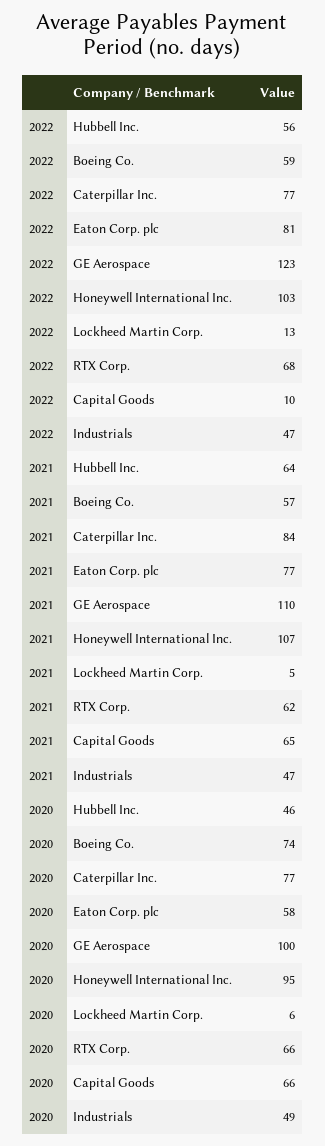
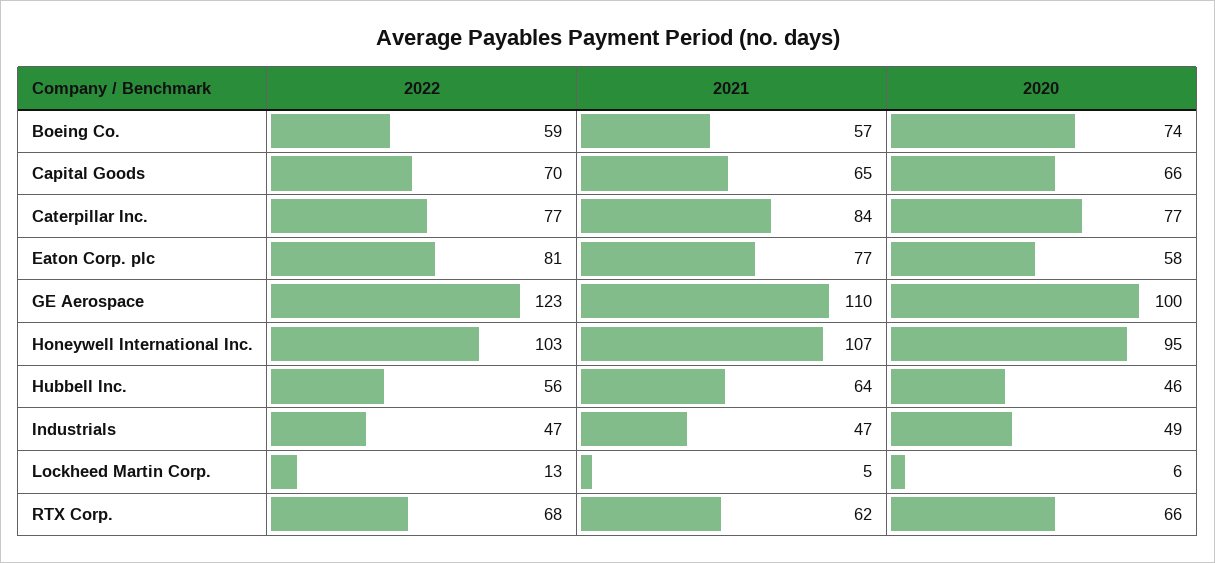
2022, Capital Goods: 10 -> 70

